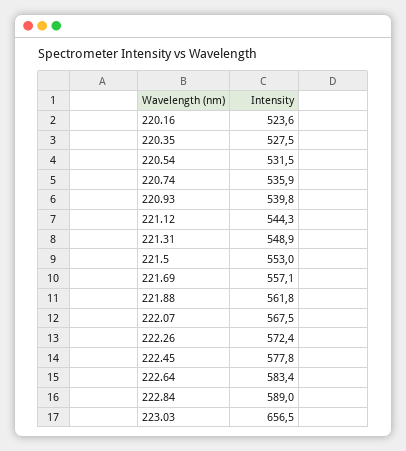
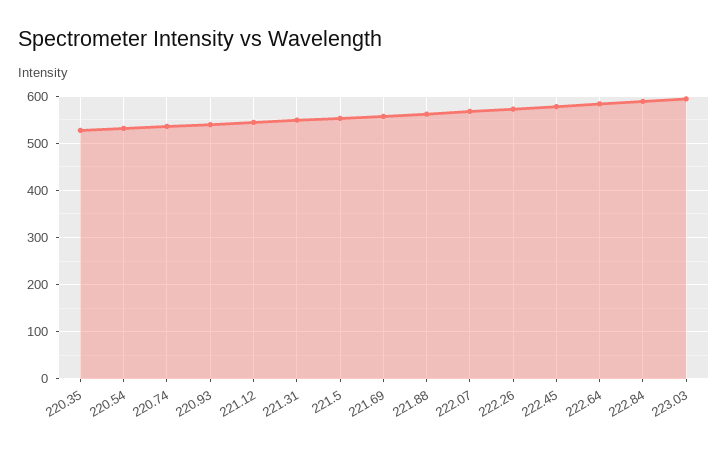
220.16: 523.6 -> none
223.03: 656.5 -> 600

